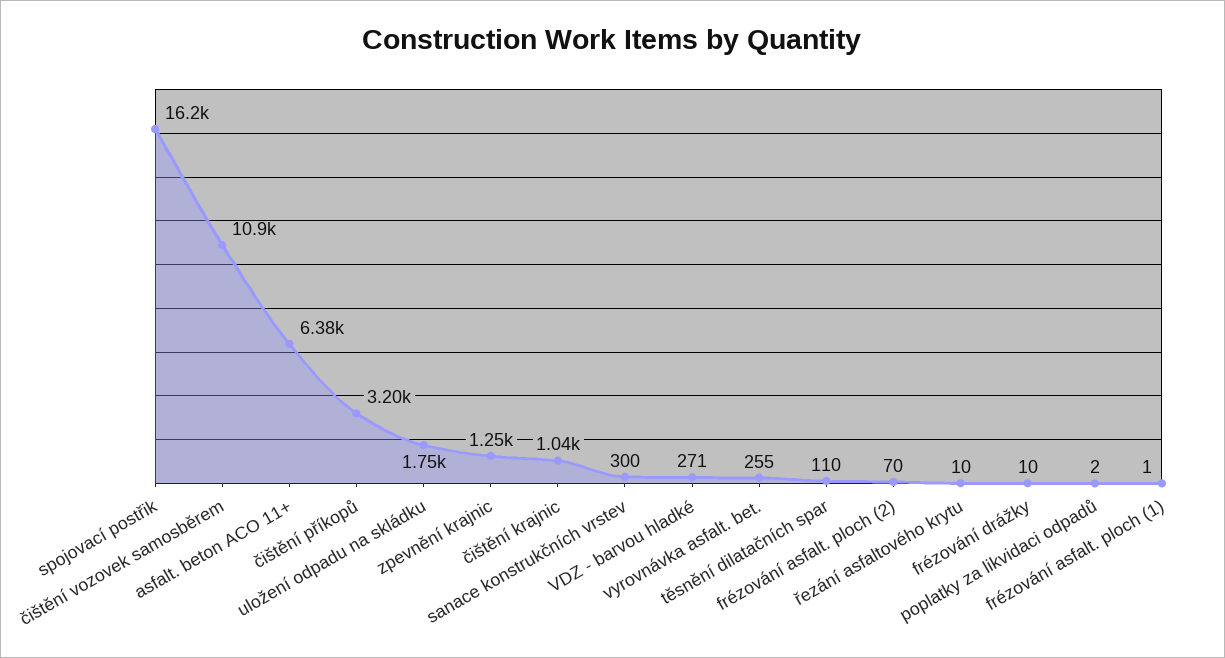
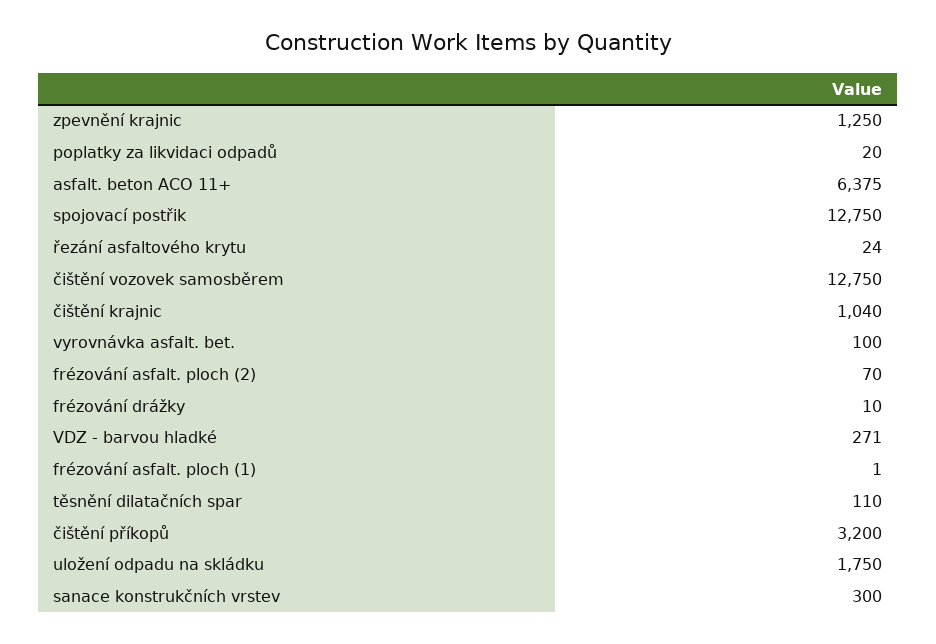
spojovací postřik: 16200 -> 12750
čištění vozovek samosběrem: 10900 -> 12750
vyrovnávka asfalt. bet.: 255 -> 100
řezání asfaltového krytu: 10 -> 24
poplatky za likvidaci odpadů: 2 -> 20

